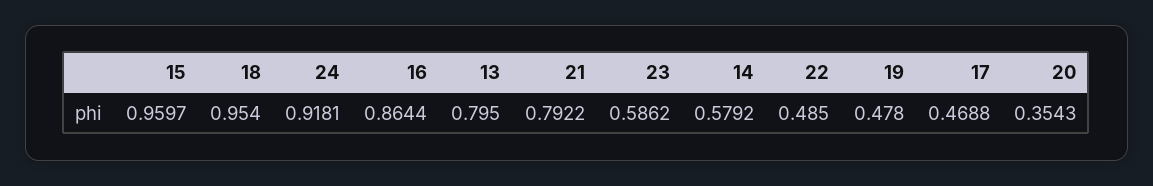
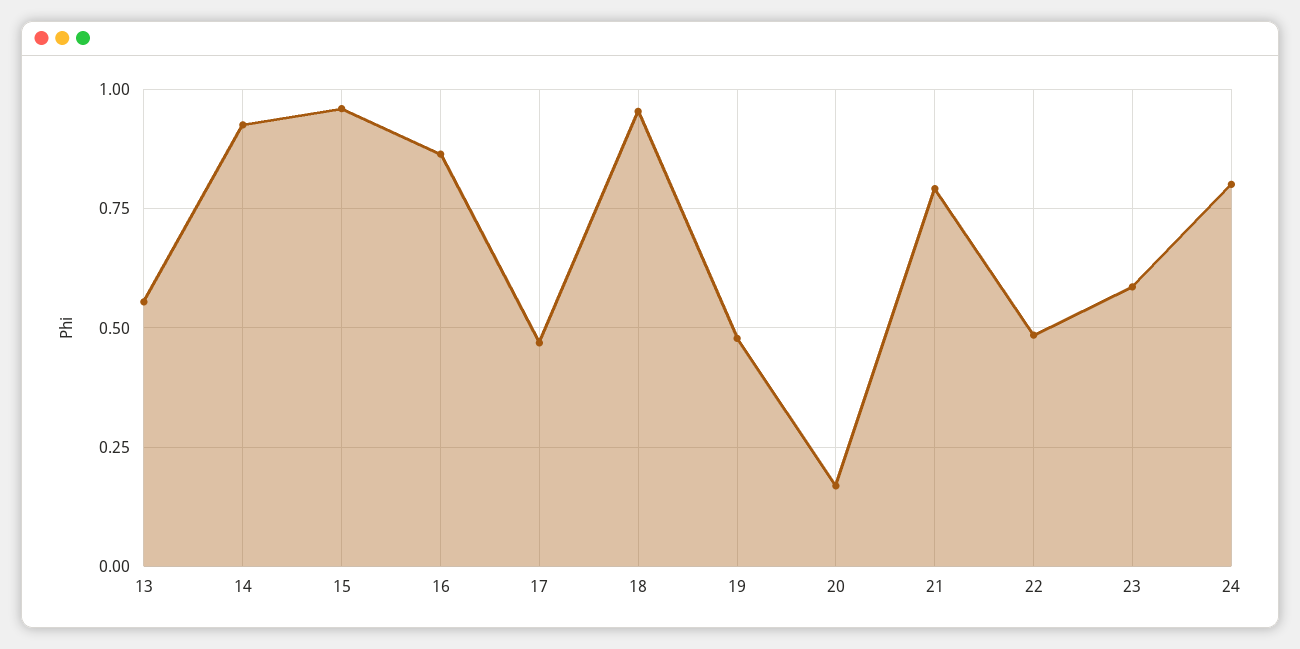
24: 0.9181 -> 0.8
13: 0.795 -> 0.55
14: 0.5792 -> 0.925
20: 0.3543 -> 0.175

